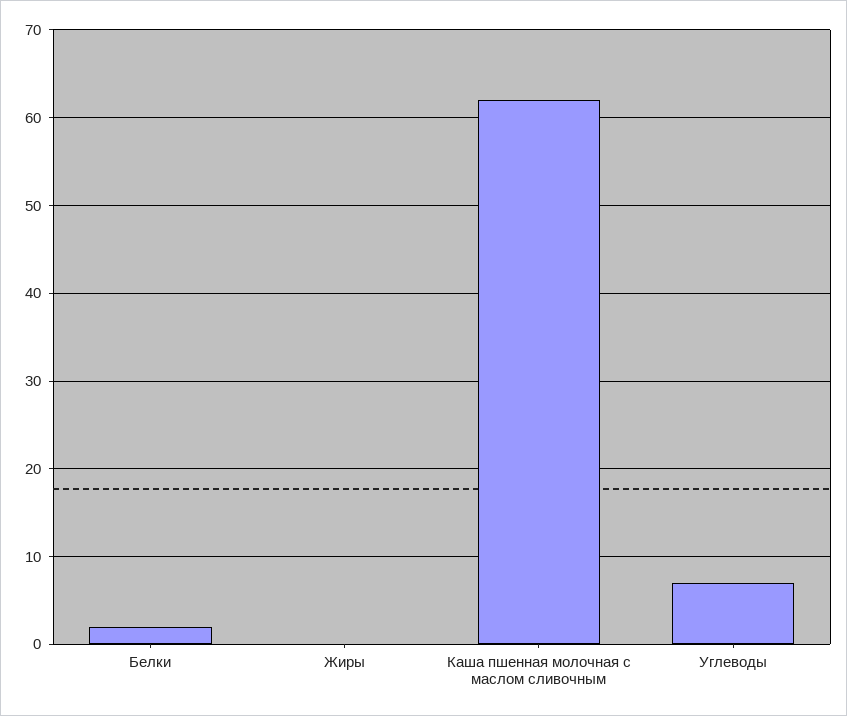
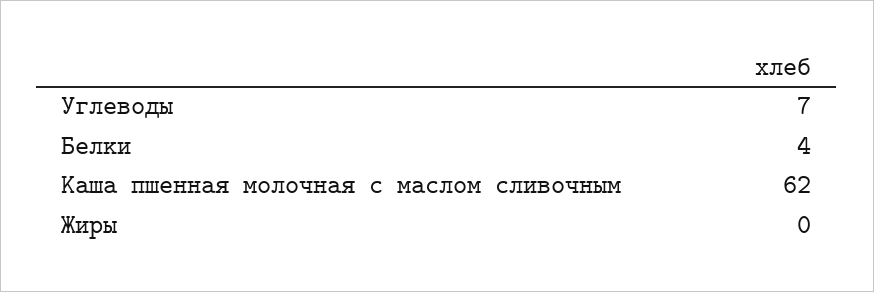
Белки: 2 -> 4

